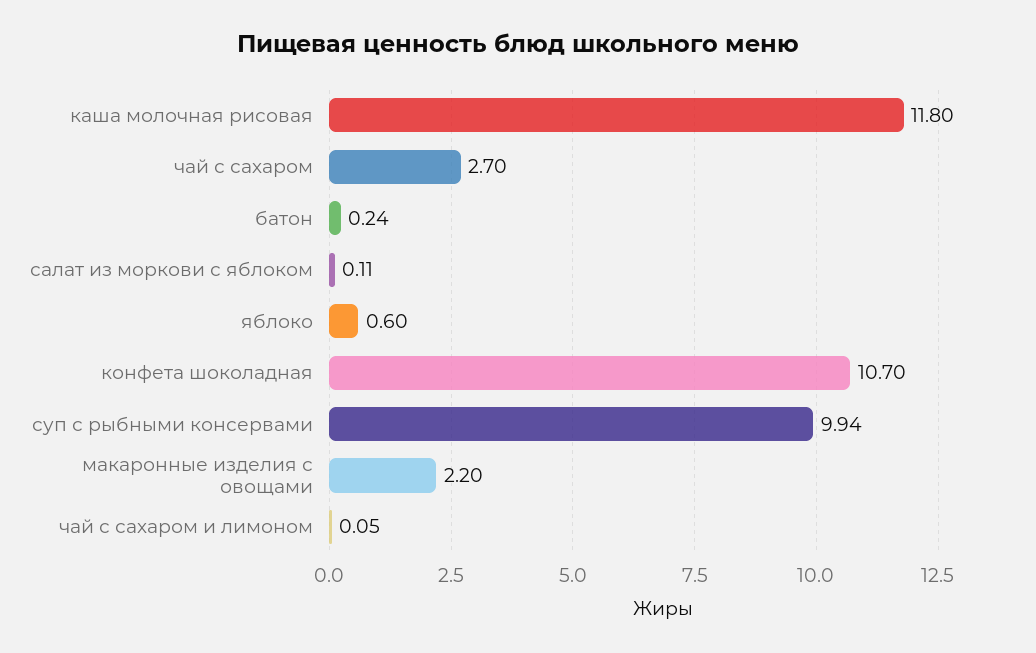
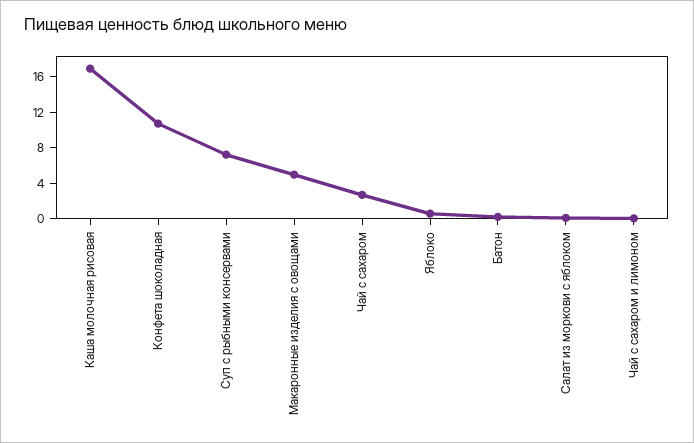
каша молочная рисовая: 11.8 -> 17
суп с рыбными консервами: 9.94 -> 7
макаронные изделия с овощами: 2.2 -> 5

